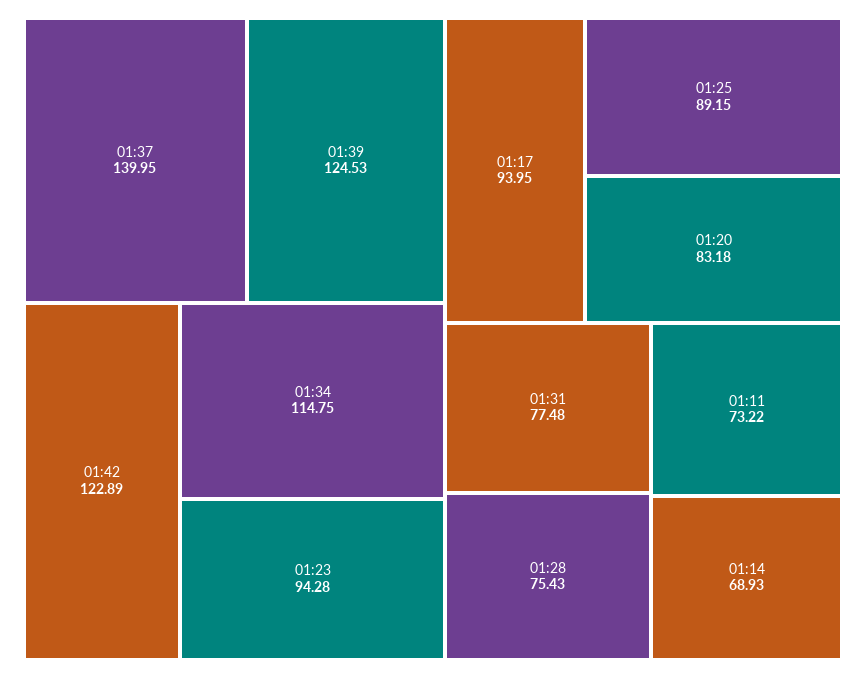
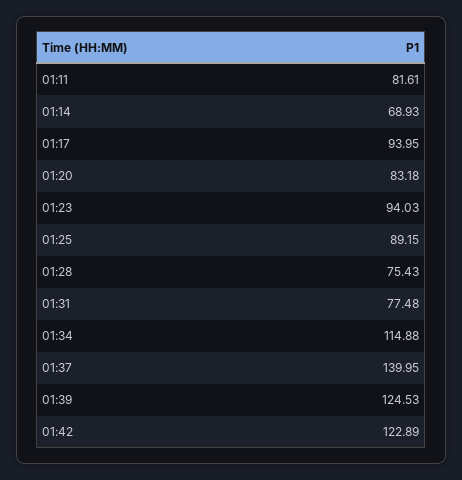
01:34: 114.75 -> 114.88
01:23: 94.28 -> 94.03
01:11: 73.22 -> 81.61

